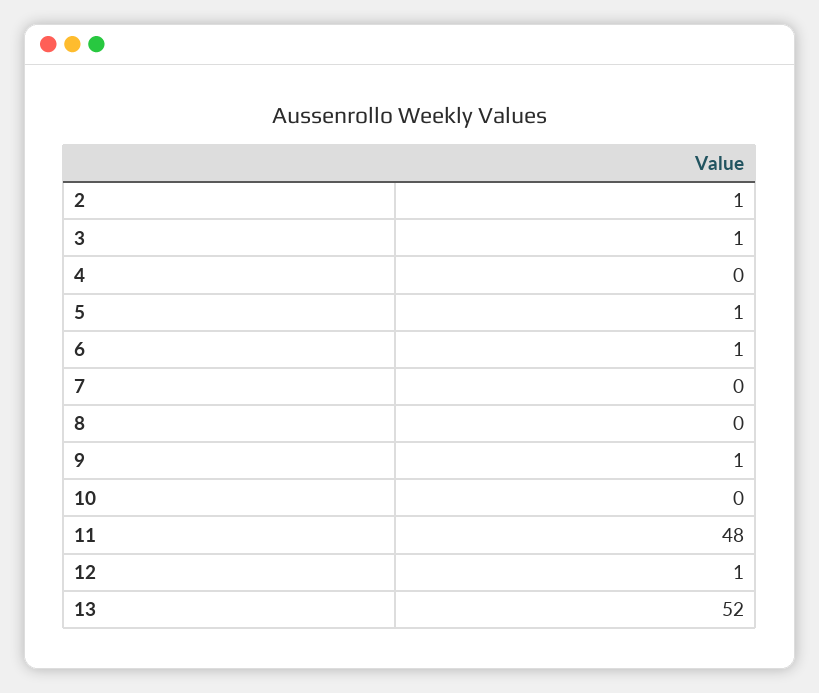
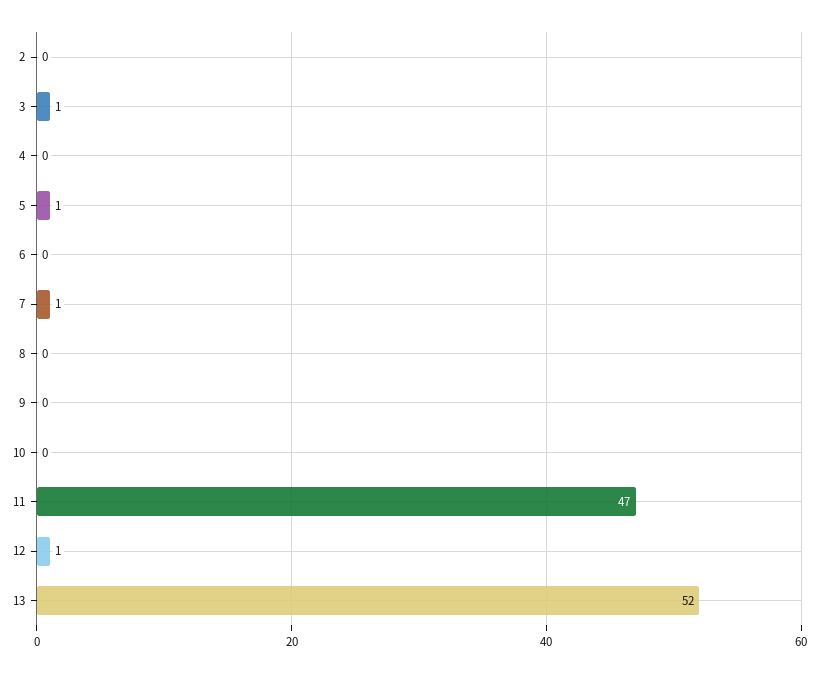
2: 1 -> 0
6: 1 -> 0
7: 0 -> 1
9: 1 -> 0
11: 48 -> 47

